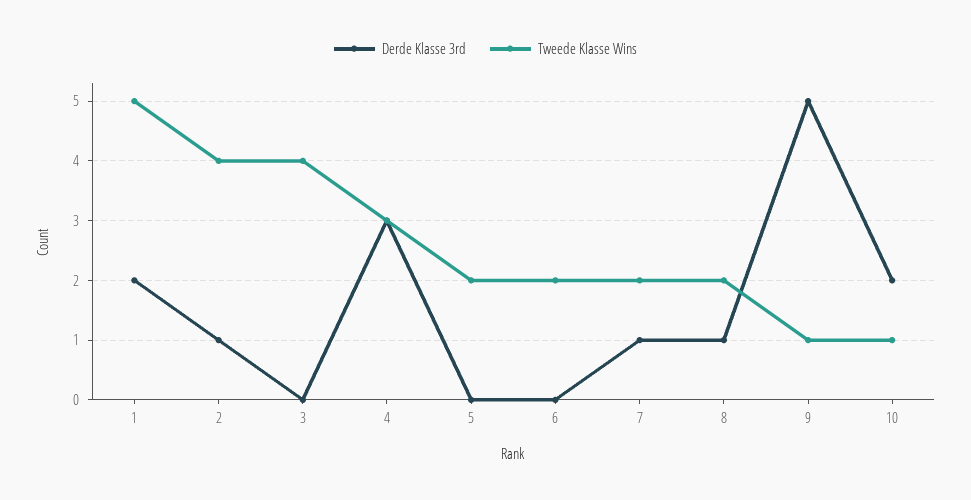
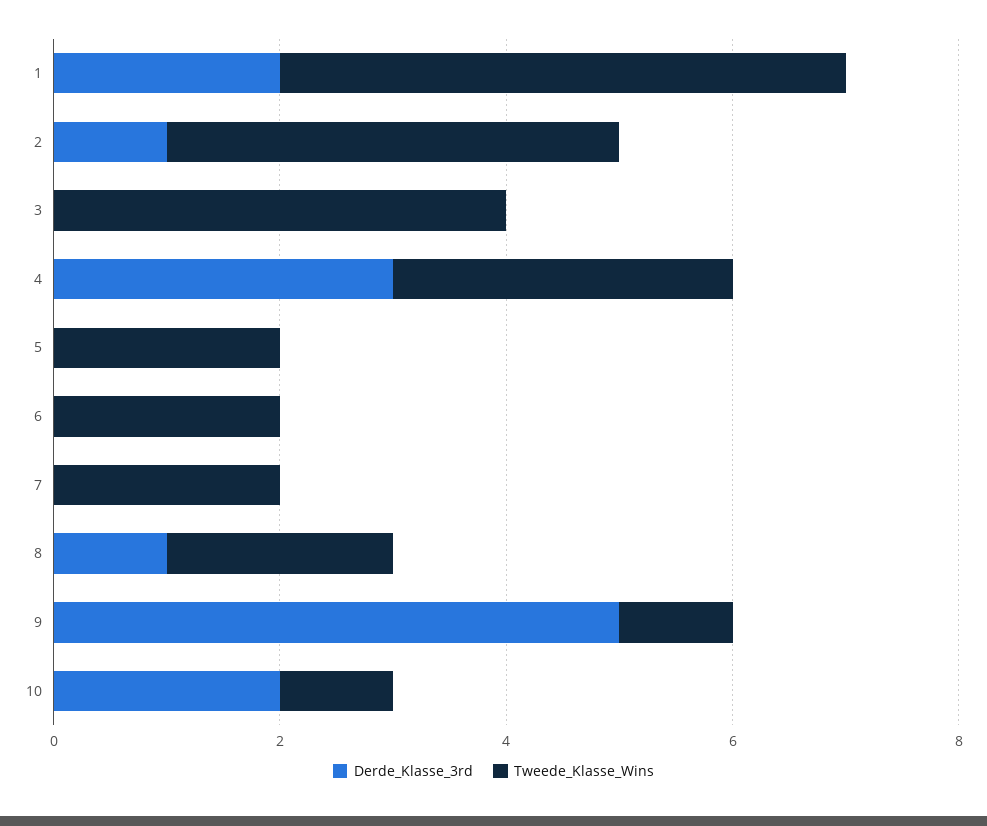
Derde Klasse 3rd, 7: 1 -> 0

